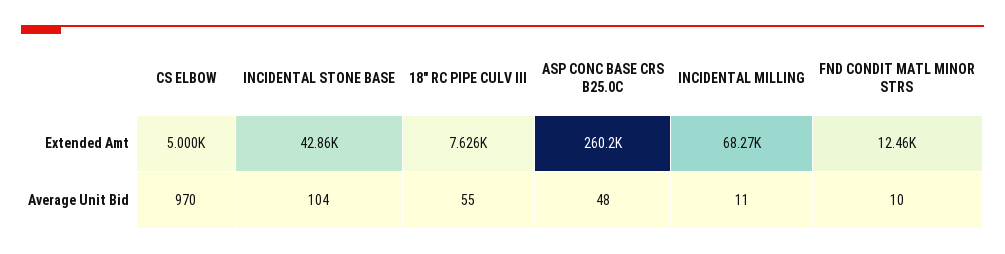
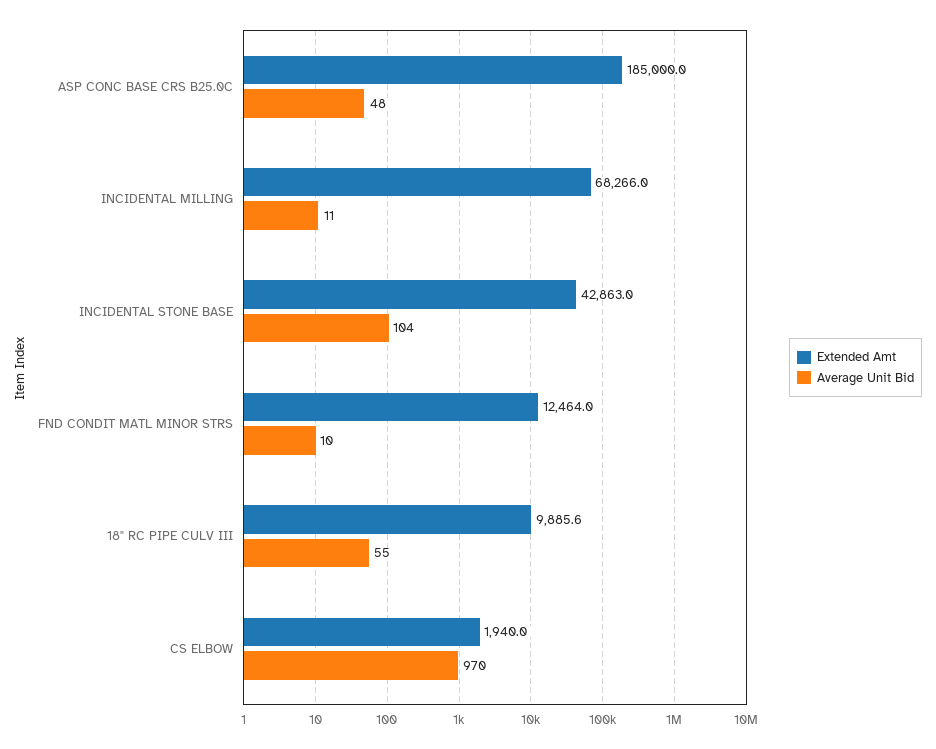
Extended Amt, CS ELBOW: 5000 -> 1940
Extended Amt, 18" RC PIPE CULV III: 7626 -> 9885.6
Extended Amt, ASP CONC BASE CRS B25.0C: 260200 -> 185000

